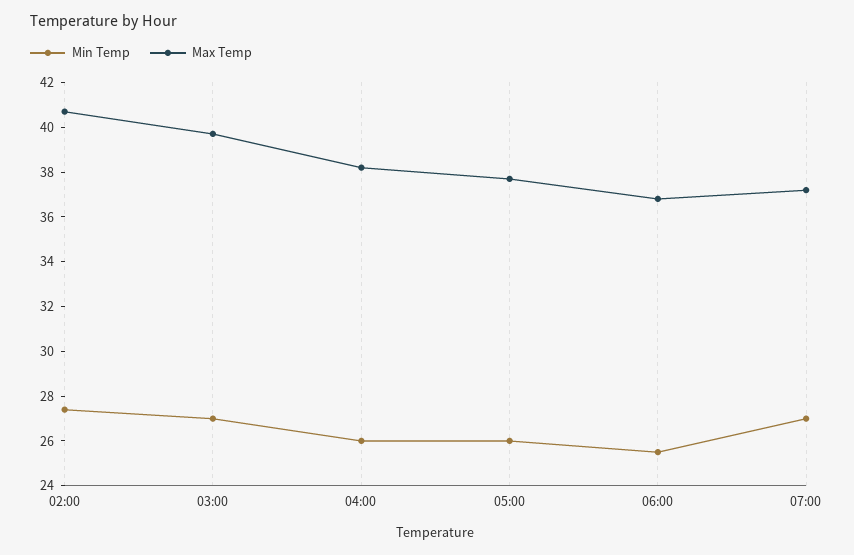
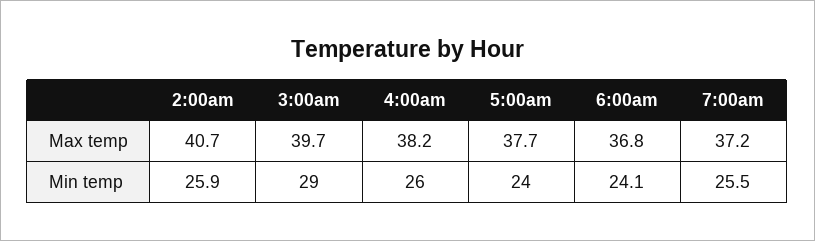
Min Temp, 02:00: 27.5 -> 25.9
Min Temp, 03:00: 27 -> 29
Min Temp, 05:00: 26 -> 24
Min Temp, 06:00: 25.5 -> 24.1
Min Temp, 07:00: 27 -> 25.5

